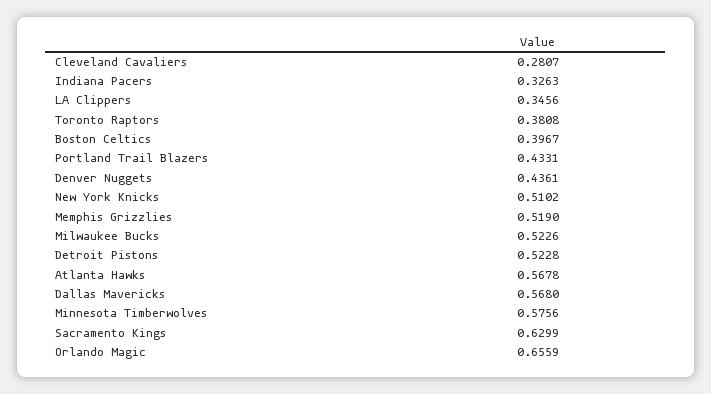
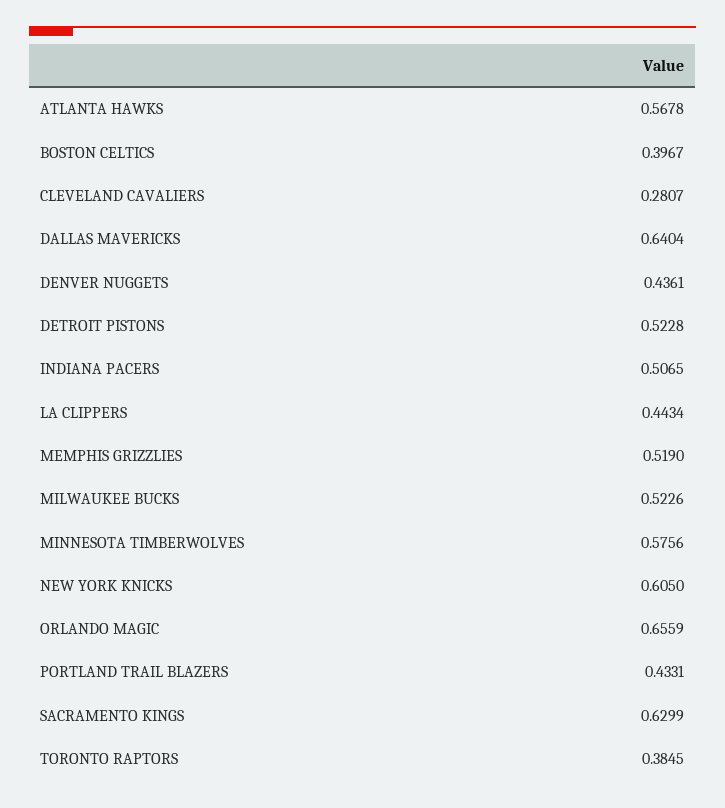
Indiana Pacers: 0.3263 -> 0.5065
LA Clippers: 0.3456 -> 0.4434
Toronto Raptors: 0.3808 -> 0.3845
New York Knicks: 0.5102 -> 0.605
Dallas Mavericks: 0.568 -> 0.6404

